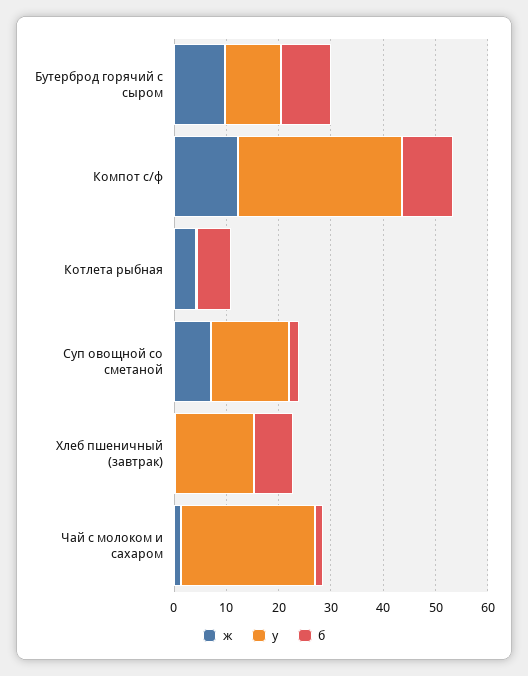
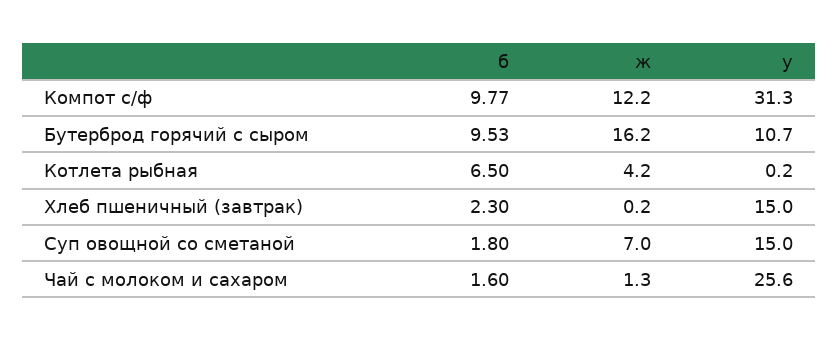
ж, Бутерброд горячий с сыром: 10 -> 16.2
б, Хлеб пшеничный (завтрак): 8 -> 2.3

